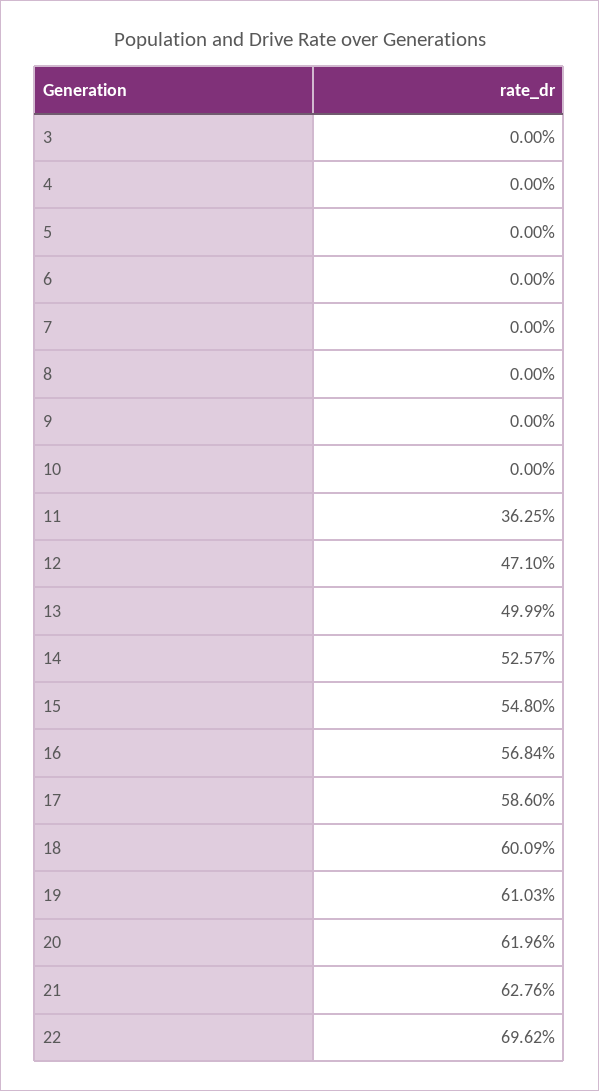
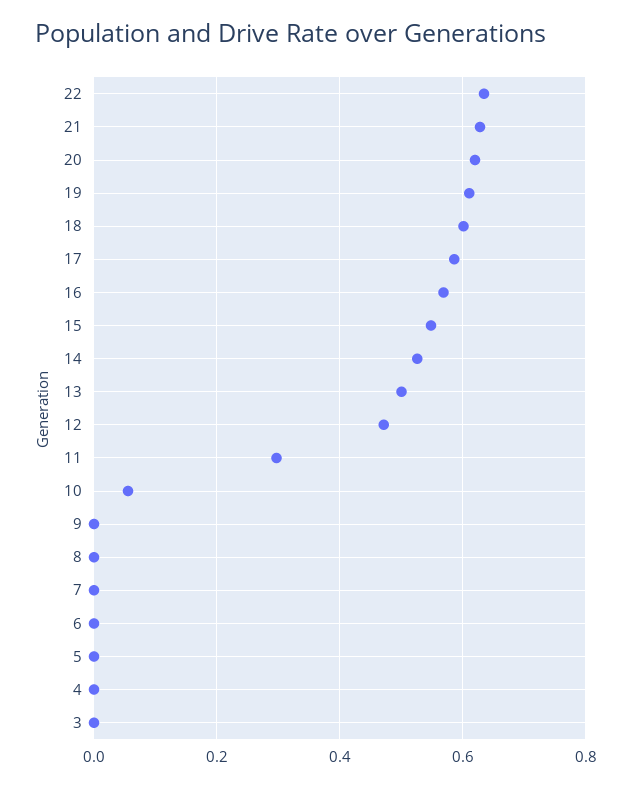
10: 0 -> 0.06
11: 0.3625 -> 0.3
22: 0.6962 -> 0.64

